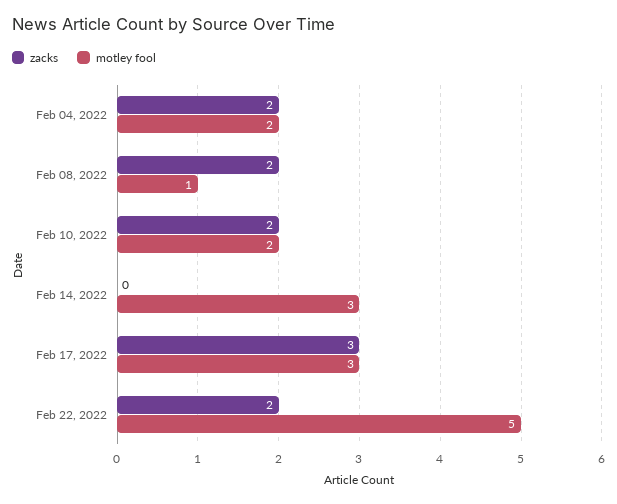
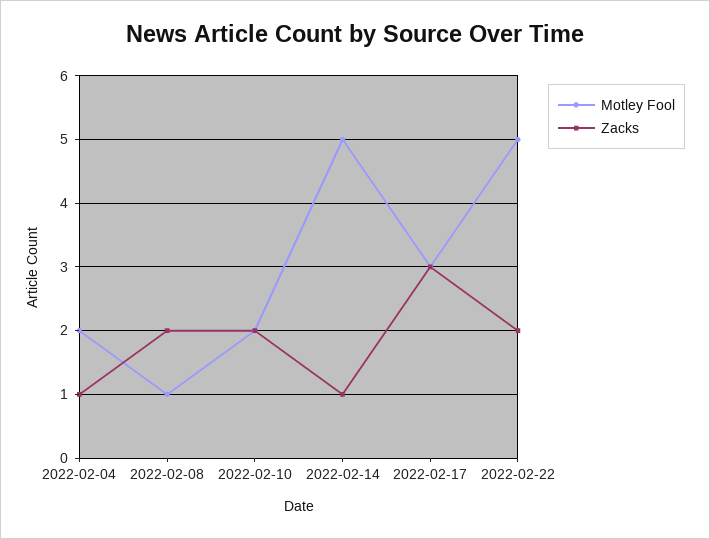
zacks, Feb 04, 2022: 2 -> 1
zacks, Feb 14, 2022: 0 -> 1
motley fool, Feb 14, 2022: 3 -> 5

